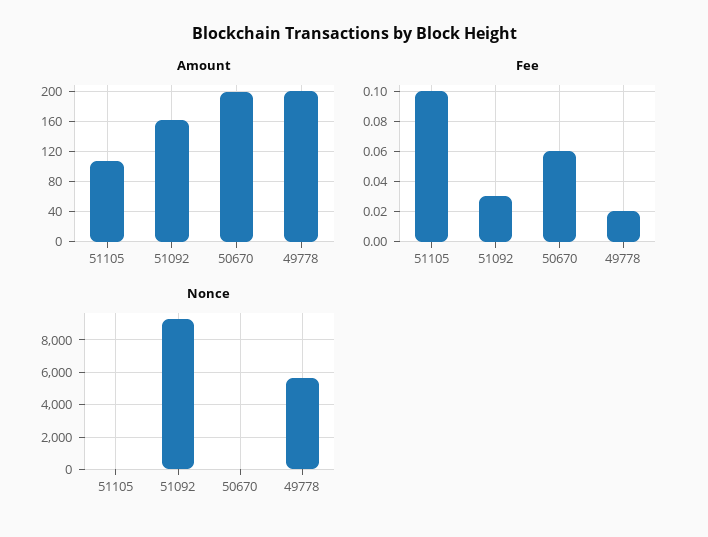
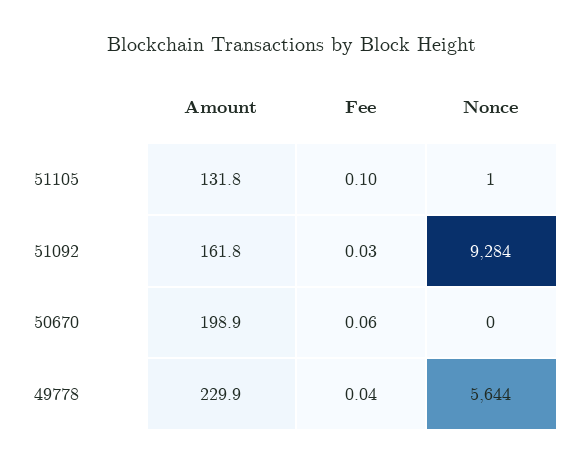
Amount, 51105: 110 -> 131.8
Amount, 49778: 200 -> 229.9
Fee, 49778: 0.02 -> 0.04

